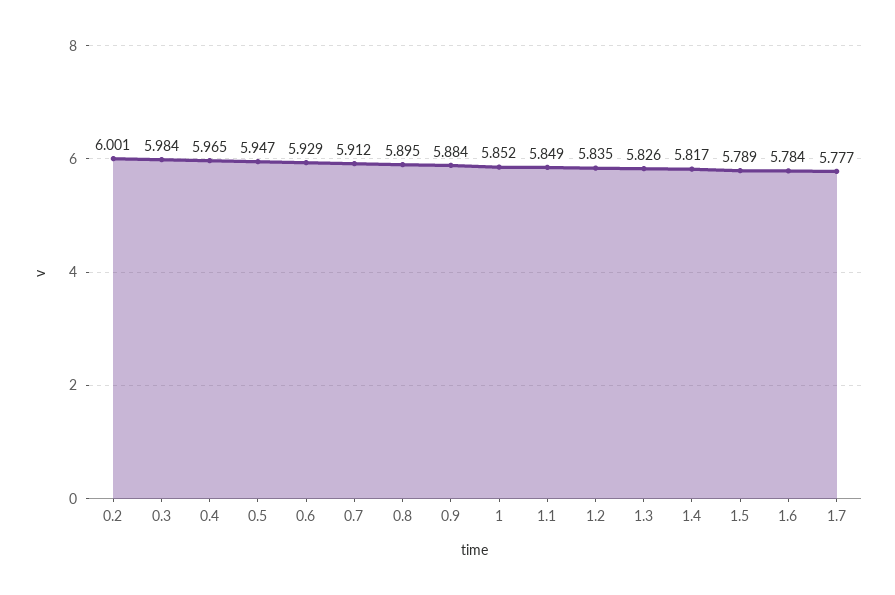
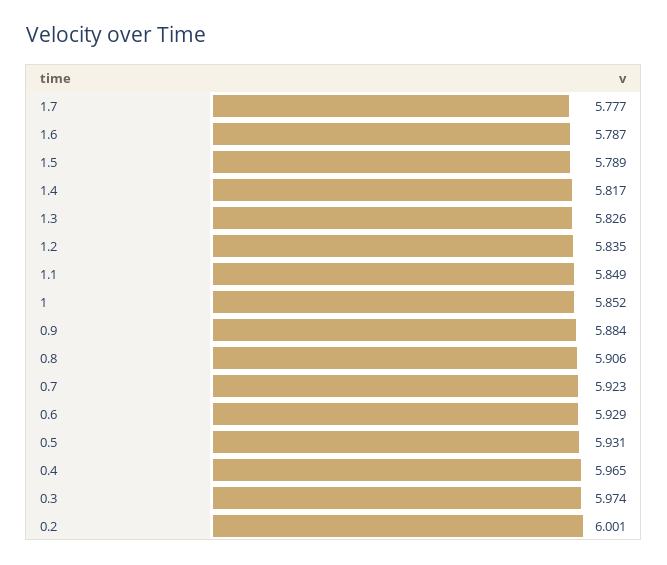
0.3: 5.984 -> 5.974
0.5: 5.947 -> 5.931
0.7: 5.912 -> 5.923
0.8: 5.895 -> 5.906
1.6: 5.784 -> 5.787

